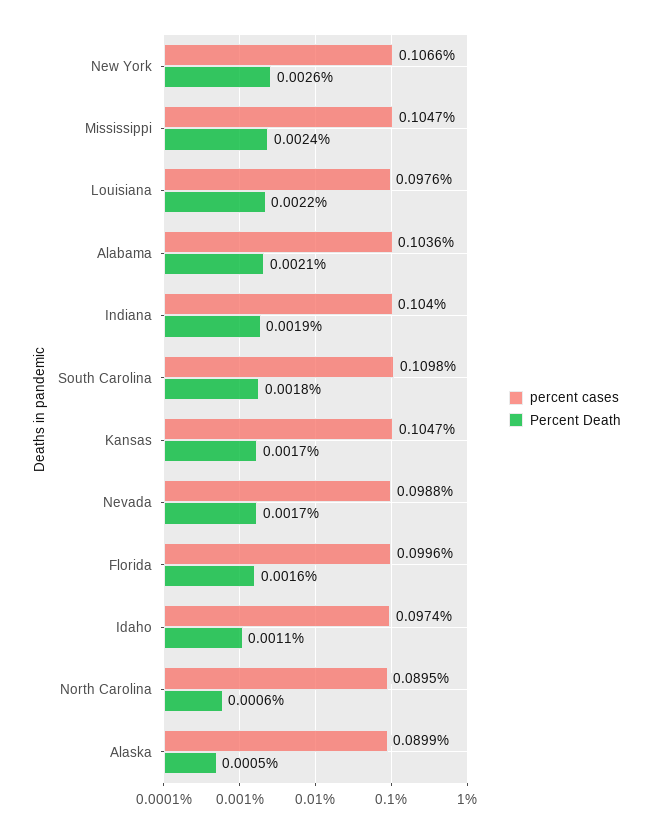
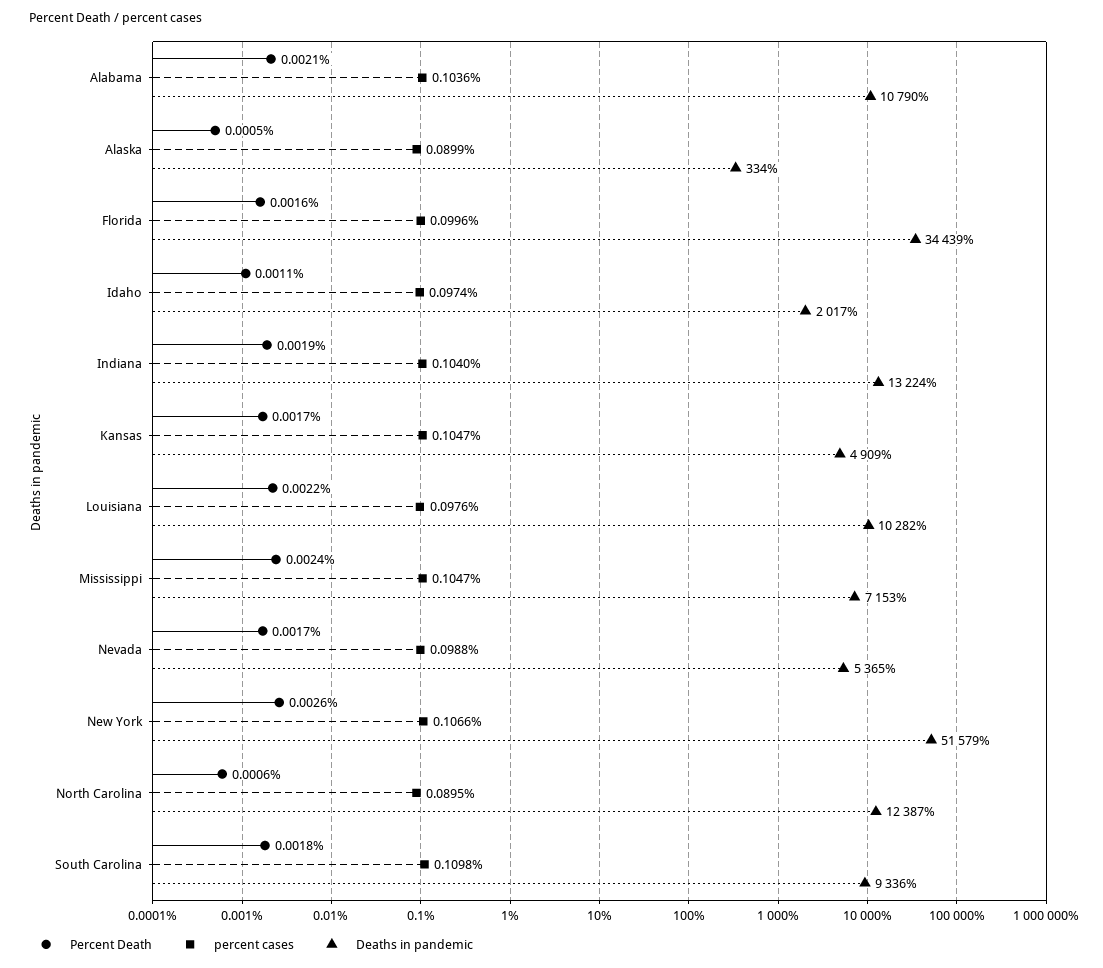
Deaths in pandemic, Alabama: none -> 10790
Deaths in pandemic, Alaska: none -> 334
Deaths in pandemic, Florida: none -> 34439
Deaths in pandemic, Idaho: none -> 2017
Deaths in pandemic, Indiana: none -> 13224
Deaths in pandemic, Kansas: none -> 4909
Deaths in pandemic, Louisiana: none -> 10282
Deaths in pandemic, Mississippi: none -> 7153
Deaths in pandemic, Nevada: none -> 5365
Deaths in pandemic, New York: none -> 51579
Deaths in pandemic, North Carolina: none -> 12387
Deaths in pandemic, South Carolina: none -> 9336

